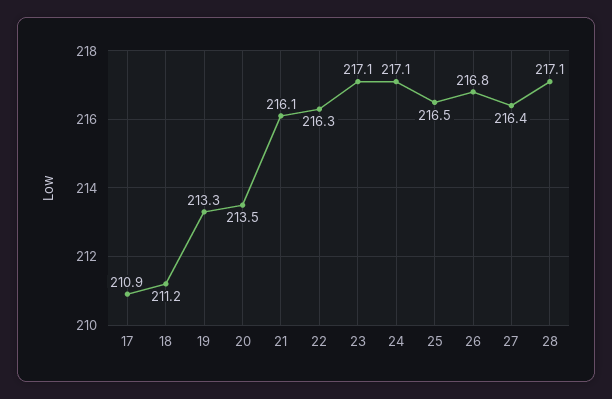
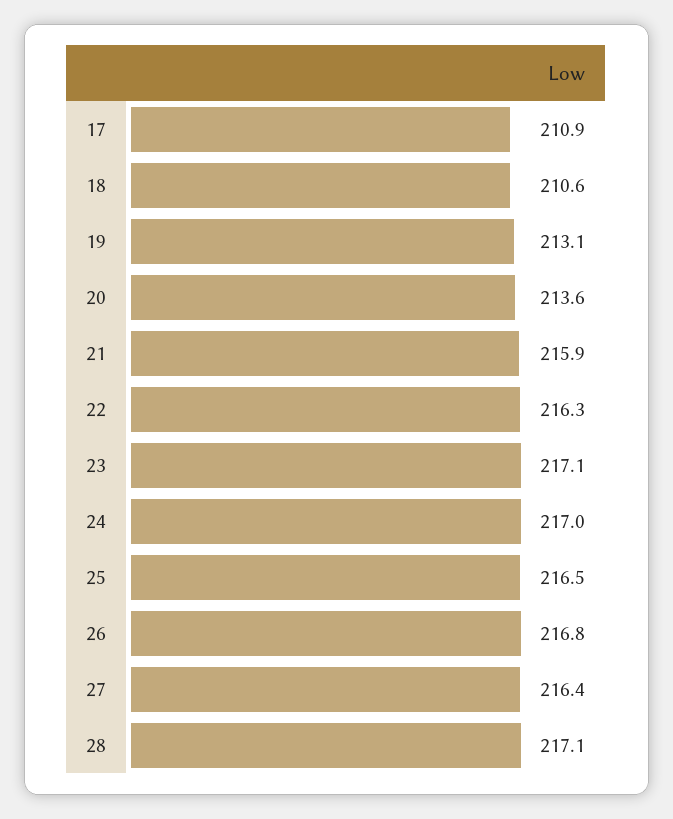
18: 211.2 -> 210.6
19: 213.3 -> 213.1
20: 213.5 -> 213.6
21: 216.1 -> 215.9
24: 217.1 -> 217

